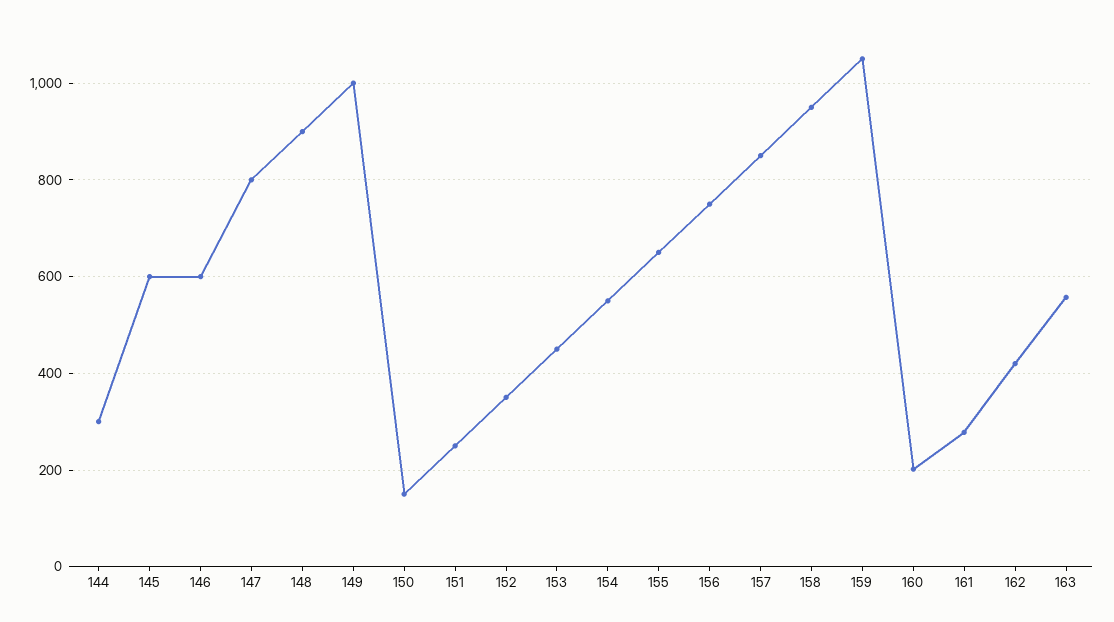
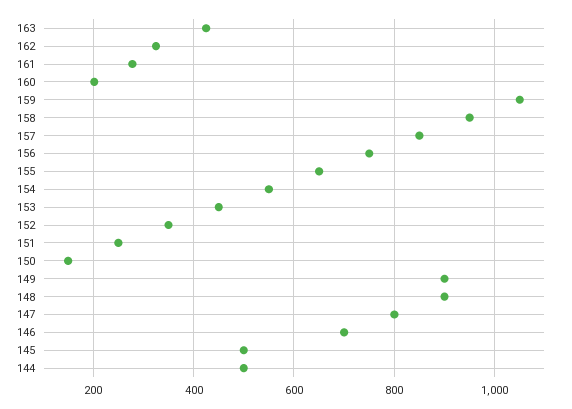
144: 300 -> 500
145: 600 -> 500
146: 600 -> 700
149: 1000 -> 900
162: 420 -> 320
163: 560 -> 420

